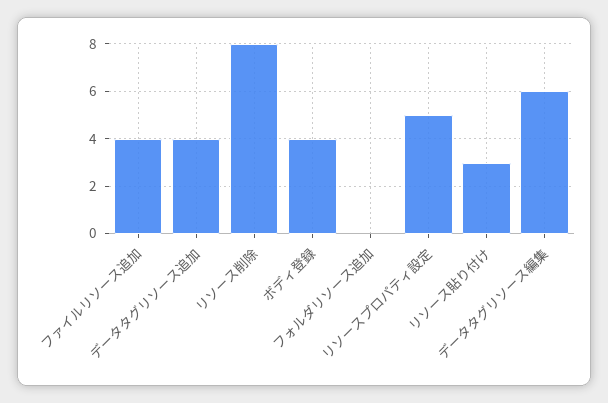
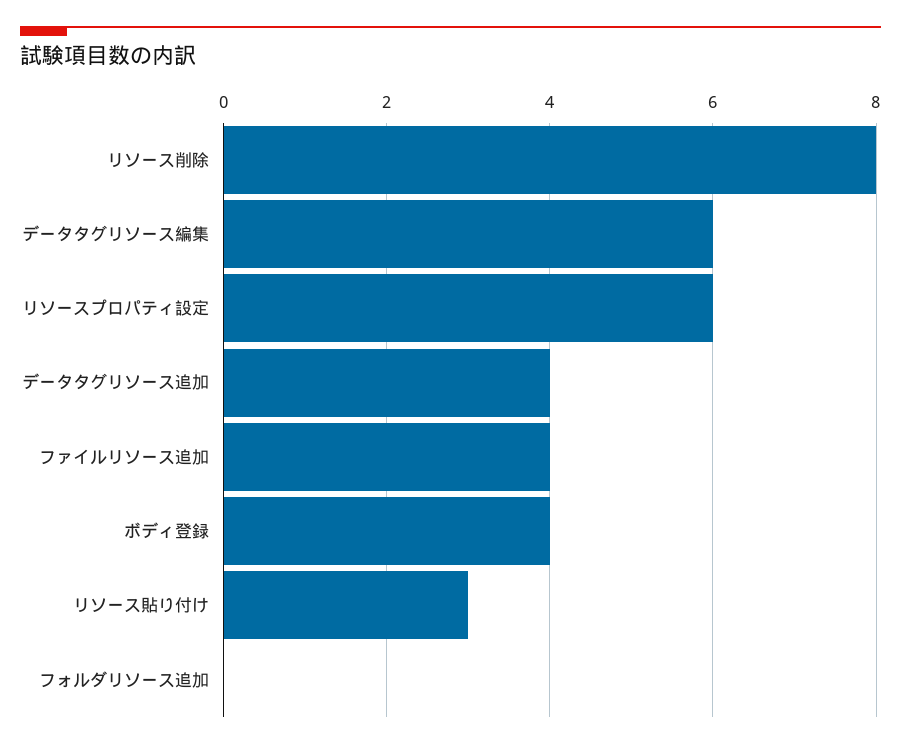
リソースプロパティ設定: 5 -> 6

